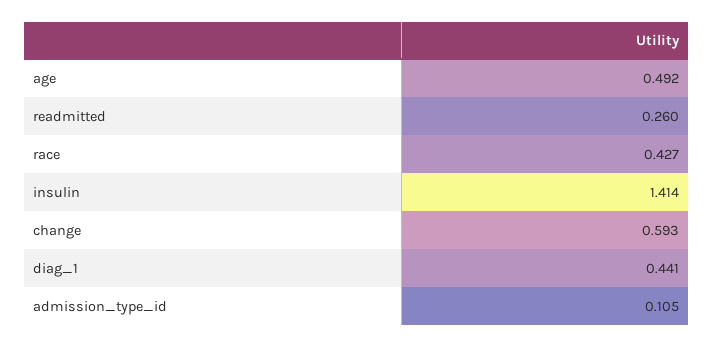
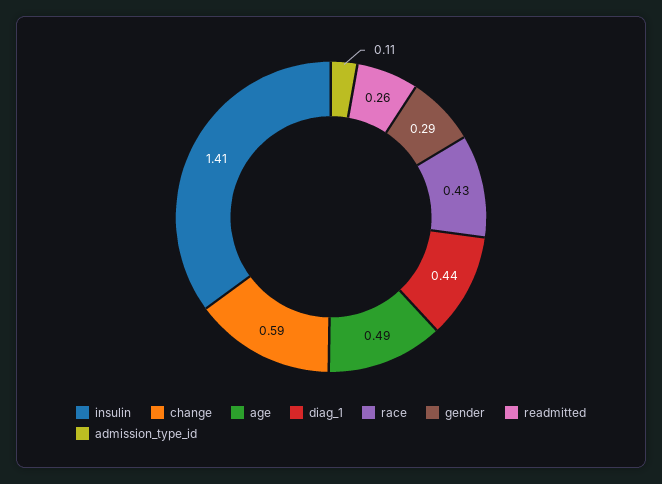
gender: none -> 0.29

